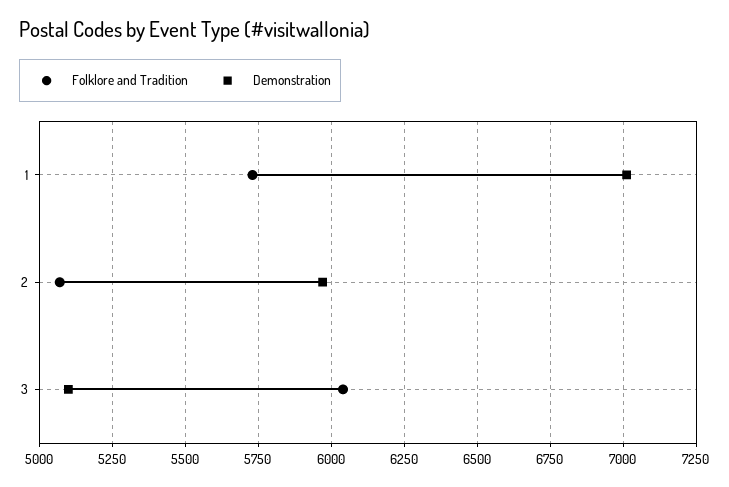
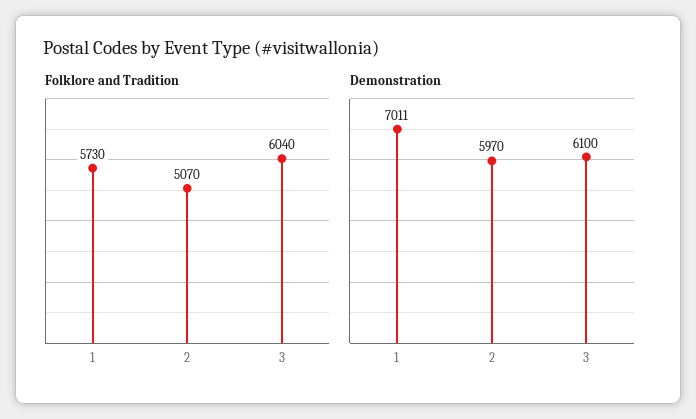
Demonstration, 3: 5100 -> 6100

